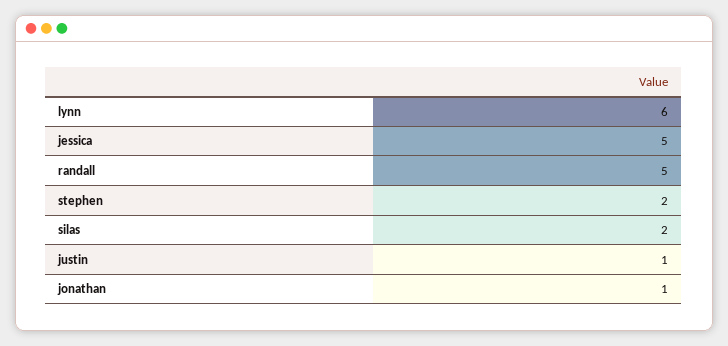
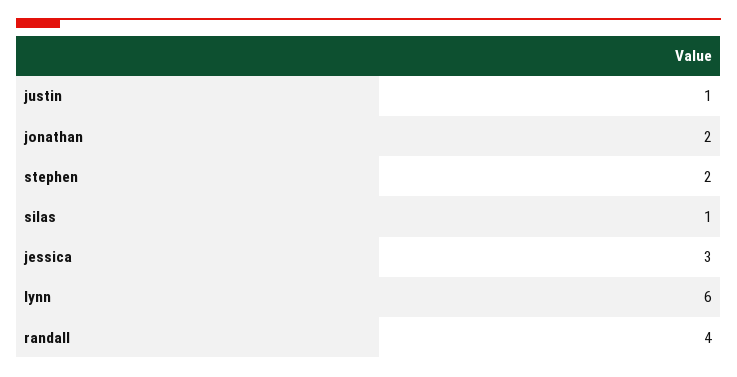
jessica: 5 -> 3
randall: 5 -> 4
silas: 2 -> 1
jonathan: 1 -> 2

